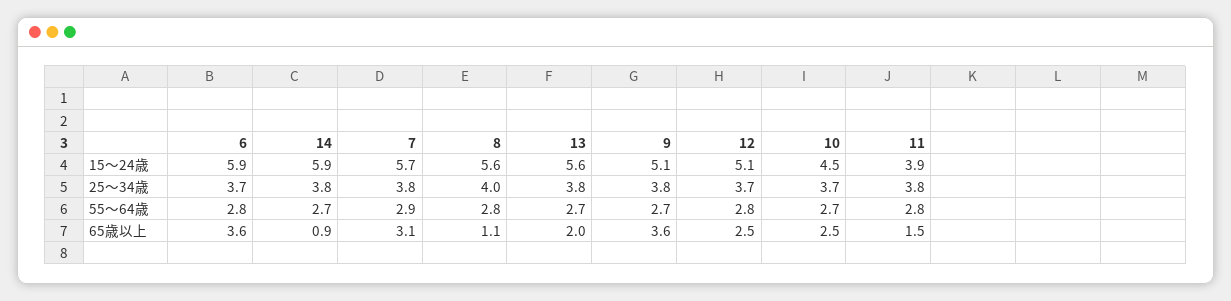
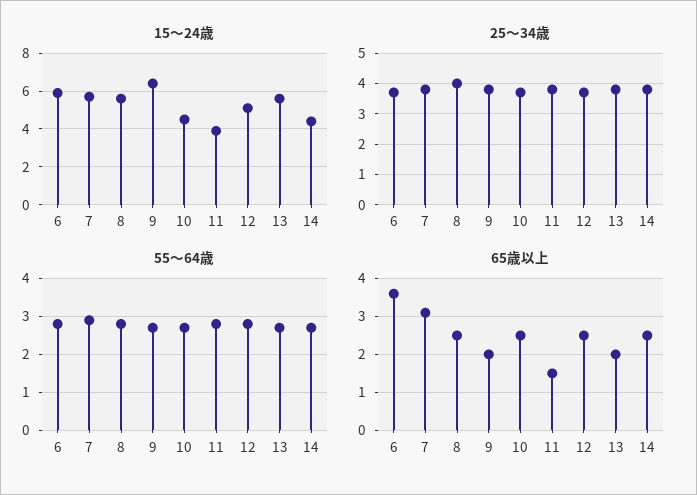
15～24歳, 14: 5.9 -> 4.5
15～24歳, 9: 5.1 -> 6.5
65歳以上, 14: 0.9 -> 2.5
65歳以上, 8: 1.1 -> 2.5
65歳以上, 9: 3.6 -> 2

